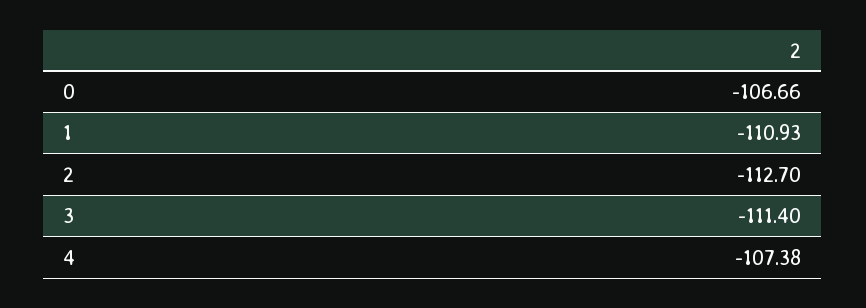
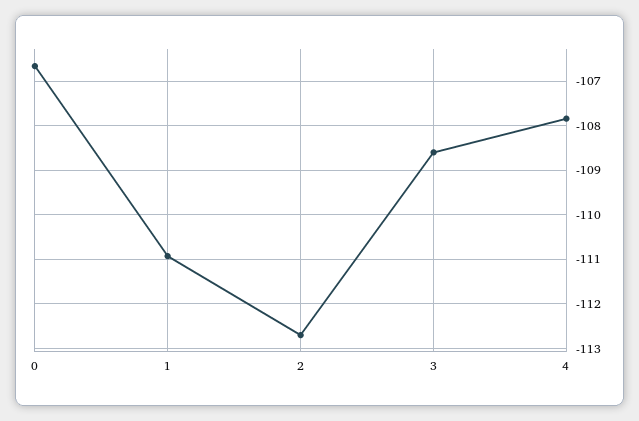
3: -111.4 -> -108.6
4: -107.38 -> -107.8

